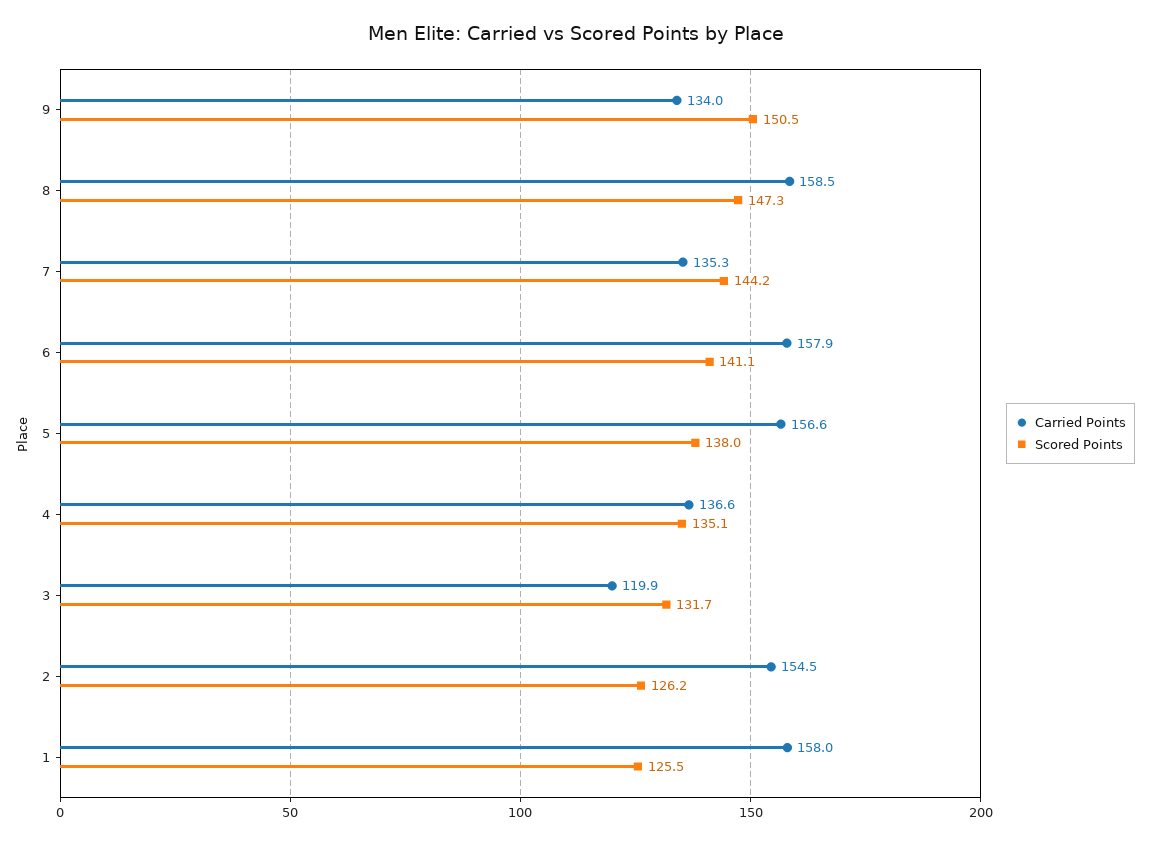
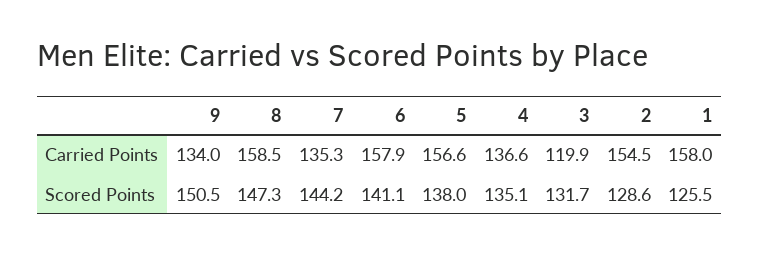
Scored Points, 2: 126.2 -> 128.6

